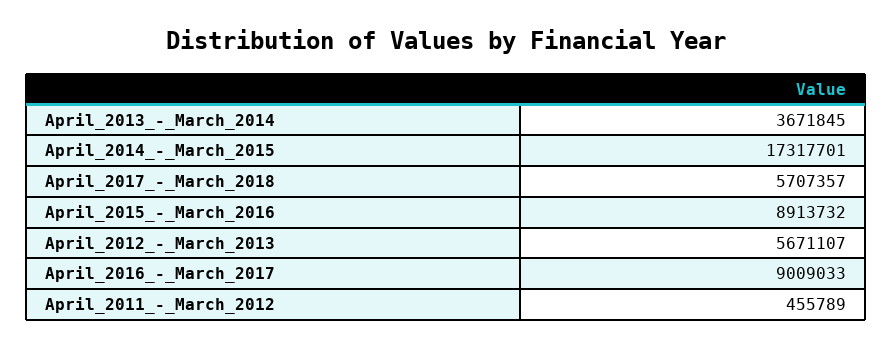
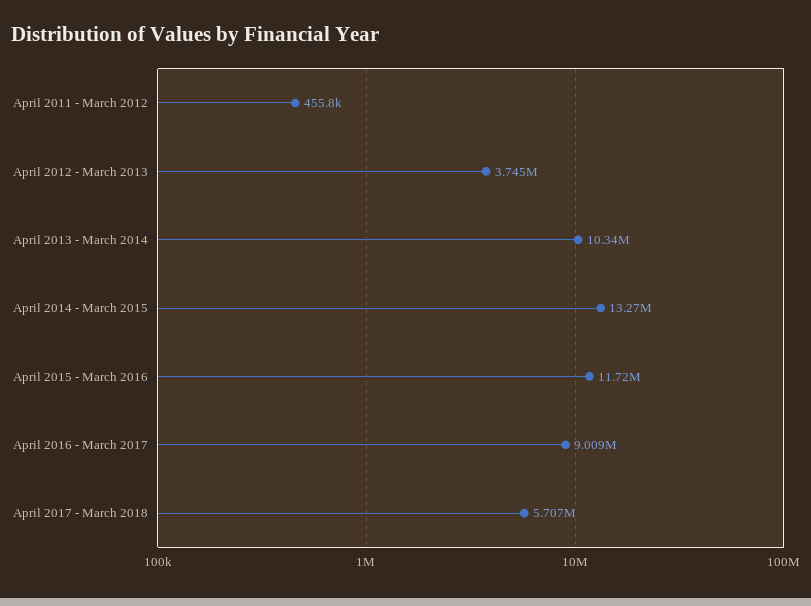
April_2013_-_March_2014: 3671845 -> 10340000
April_2014_-_March_2015: 17317701 -> 13270000
April_2015_-_March_2016: 8913732 -> 11720000
April_2012_-_March_2013: 5671107 -> 3745000

